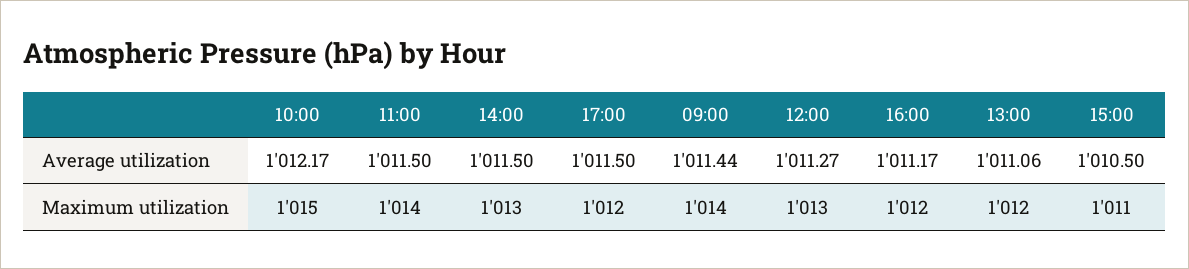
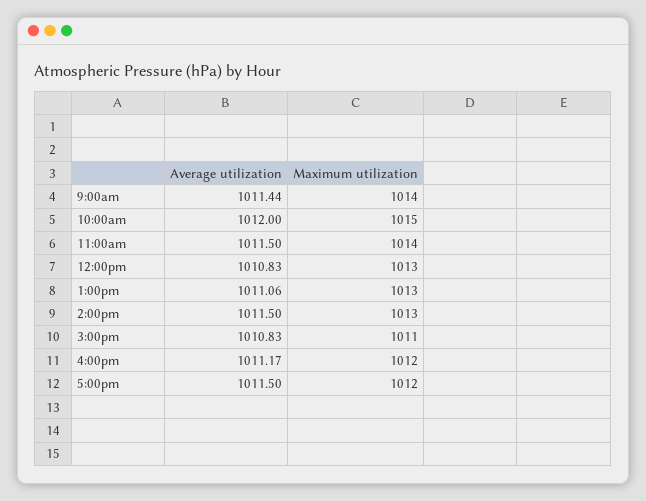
10:00, Average utilization: 1012.17 -> 1012
12:00, Average utilization: 1011.27 -> 1010.83
15:00, Average utilization: 1010.5 -> 1010.83
13:00, Maximum utilization: 1012 -> 1013

